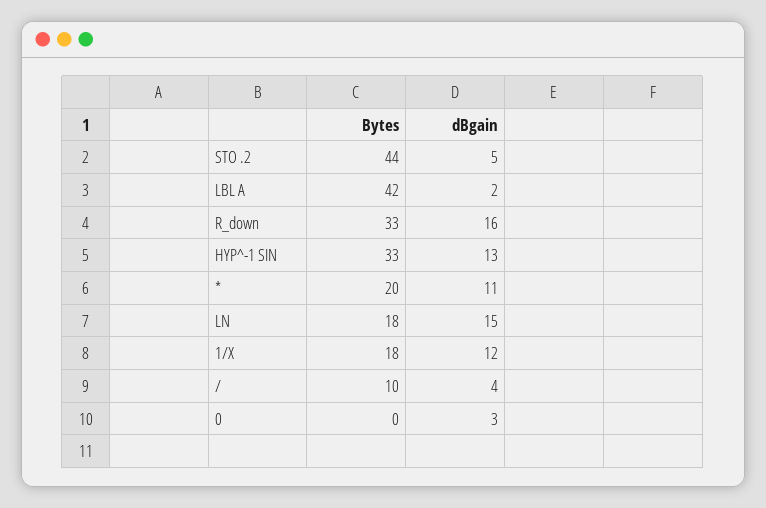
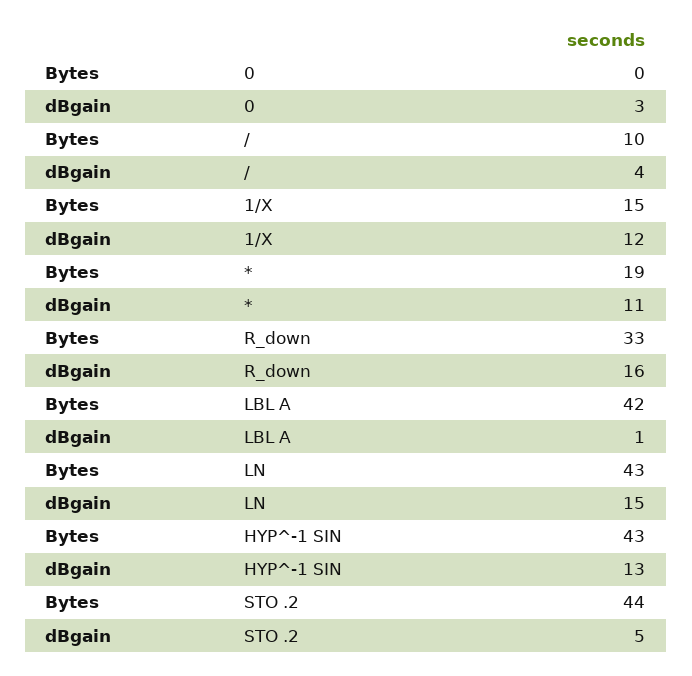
dBgain, LBL A: 2 -> 1
Bytes, HYP^-1 SIN: 33 -> 43
Bytes, *: 20 -> 19
Bytes, LN: 18 -> 43
Bytes, 1/X: 18 -> 15

